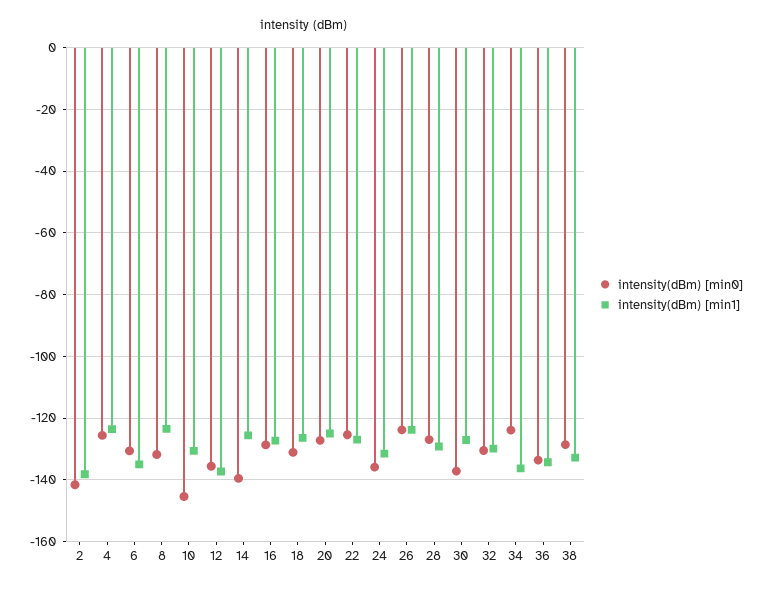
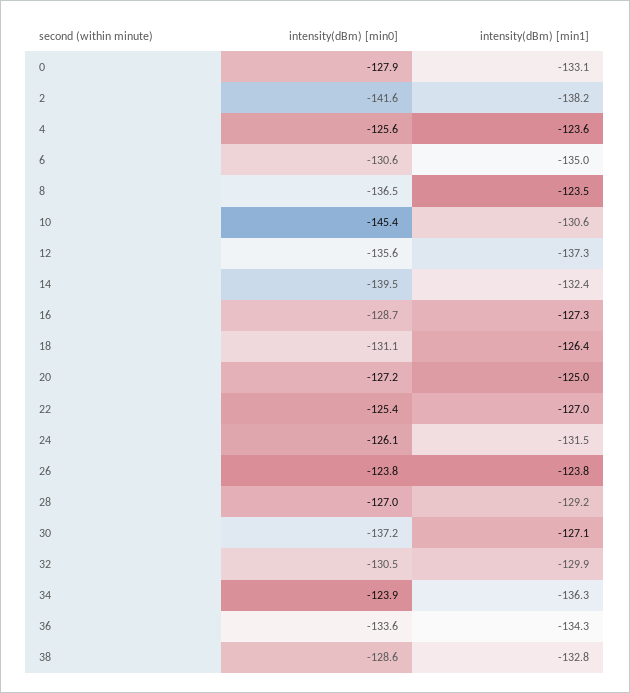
intensity(dBm) [min0], 8: -132 -> -136.5
intensity(dBm) [min1], 14: -126 -> -132.4
intensity(dBm) [min0], 24: -136 -> -126.1
intensity(dBm) [min0], 0: none -> -127.9
intensity(dBm) [min1], 0: none -> -133.1

